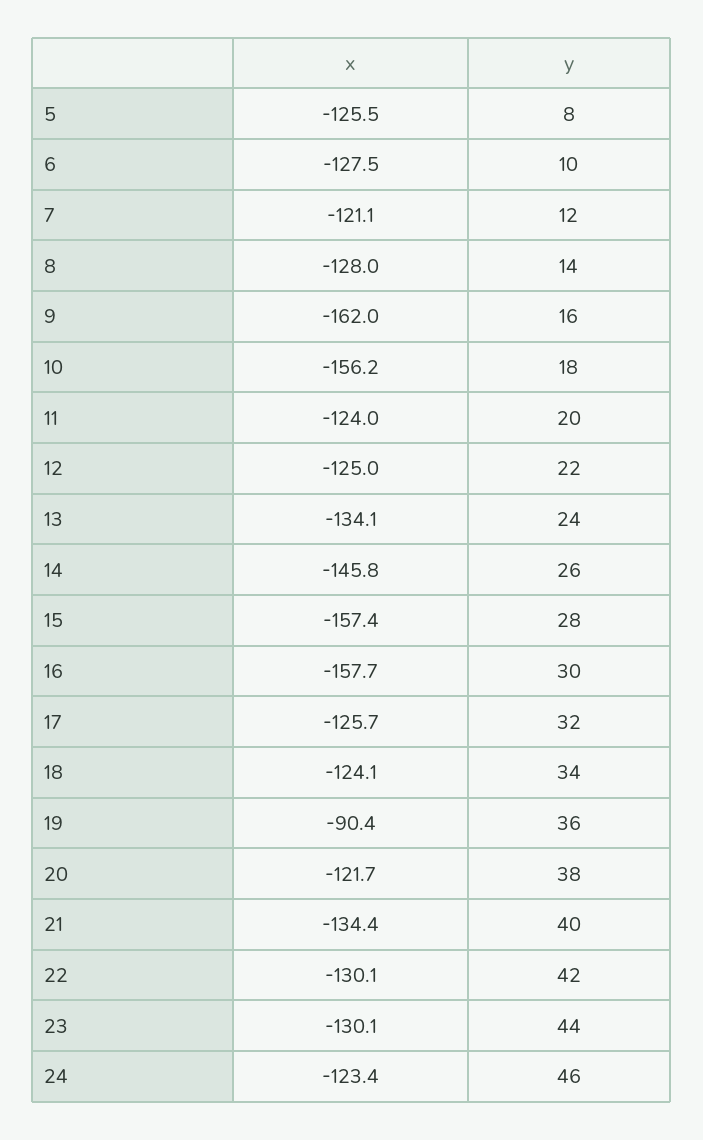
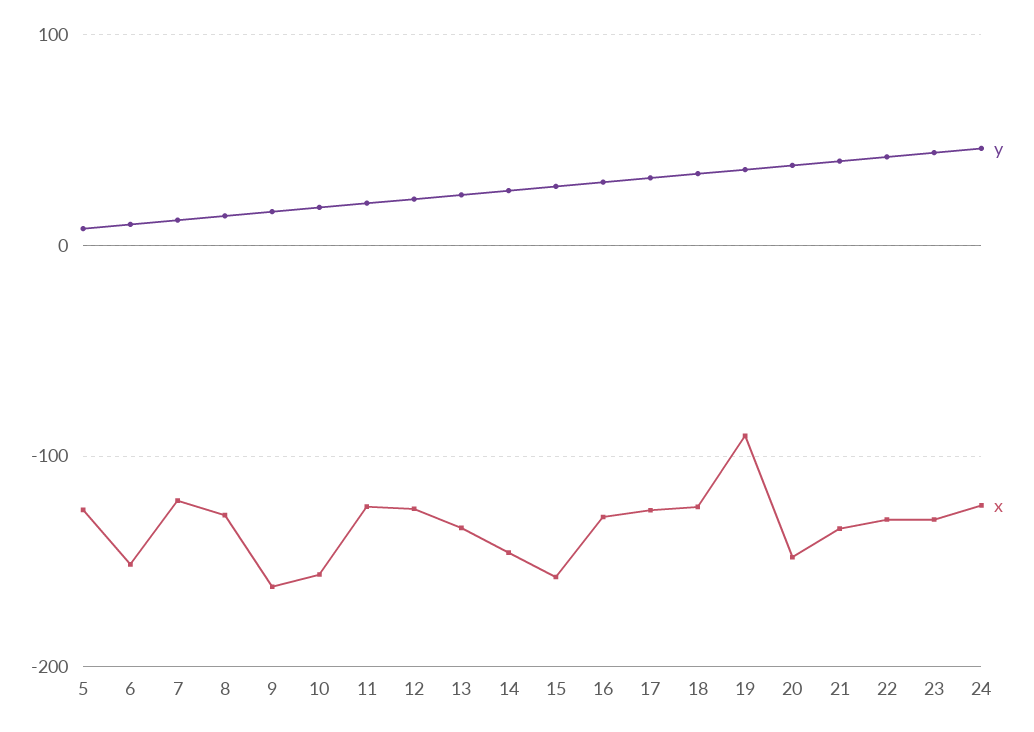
x, 6: -127.5 -> -150
x, 16: -157.7 -> -130
x, 20: -121.7 -> -150

